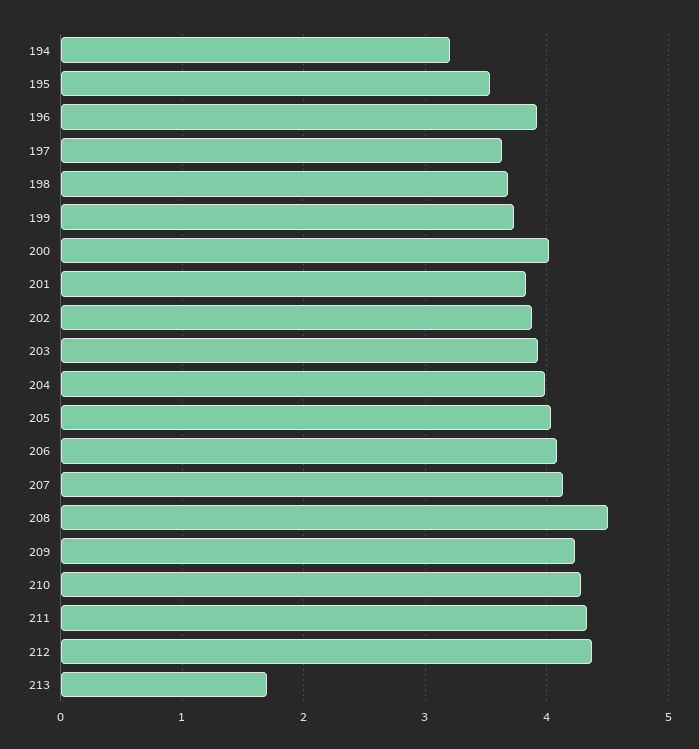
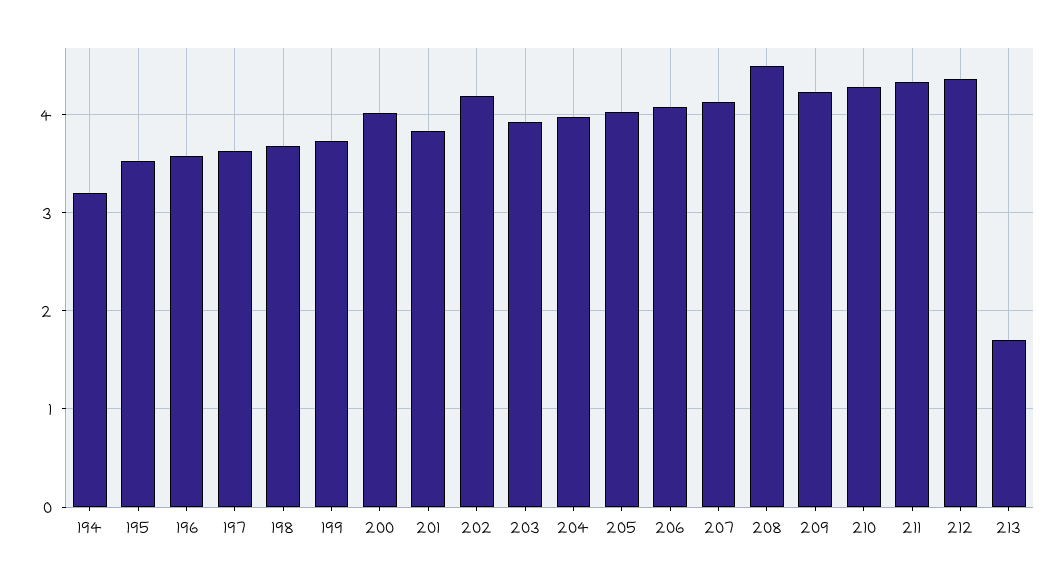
196: 3.9 -> 3.6
202: 3.9 -> 4.2

